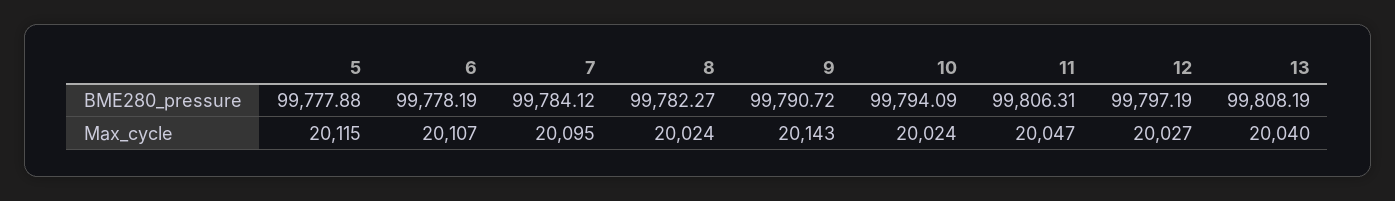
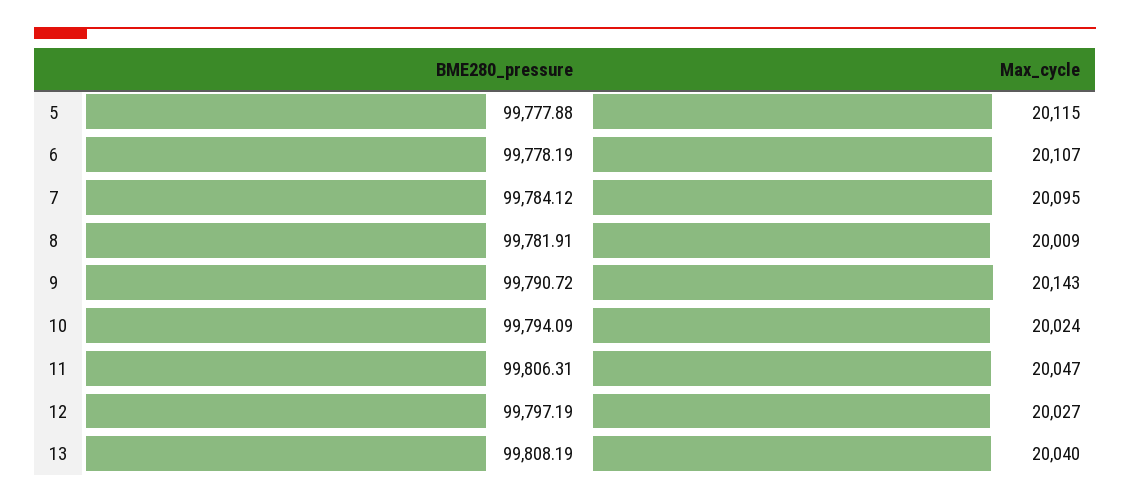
8, BME280_pressure: 99782.27 -> 99781.91
8, Max_cycle: 20024 -> 20009

